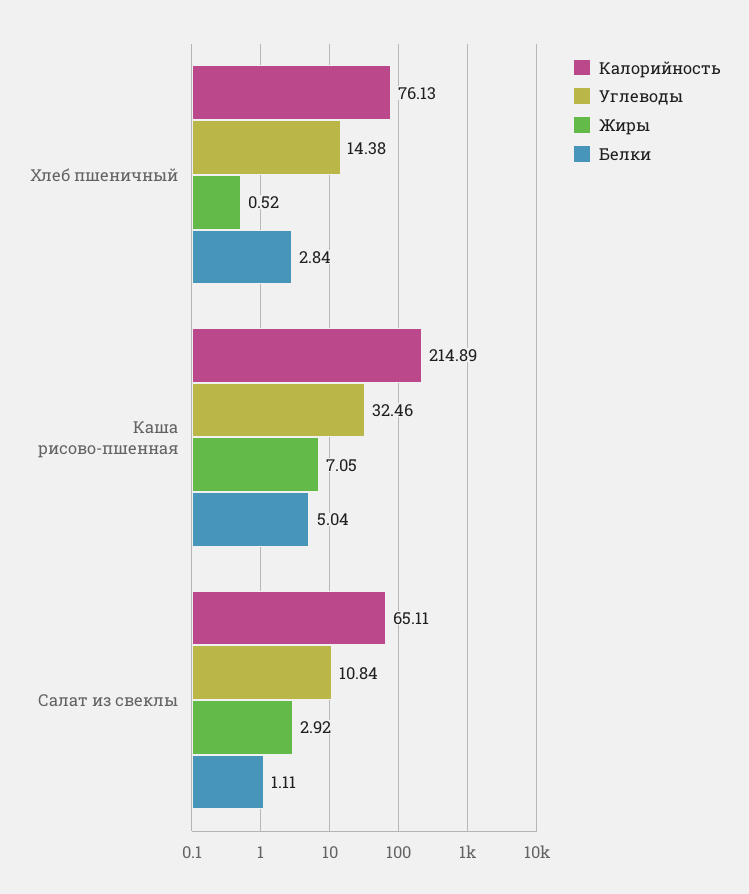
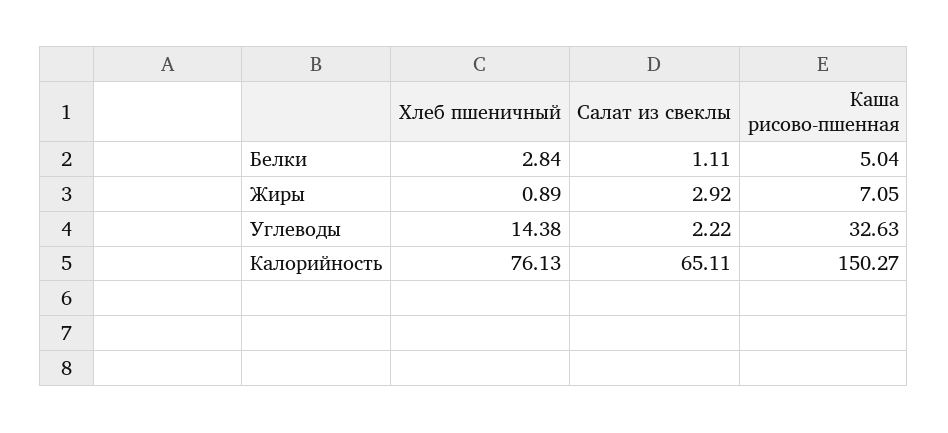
Жиры, Хлеб пшеничный: 0.52 -> 0.89
Калорийность, Каша рисово-пшенная: 214.89 -> 150.27
Углеводы, Каша рисово-пшенная: 32.46 -> 32.63
Углеводы, Салат из свеклы: 10.84 -> 2.22

